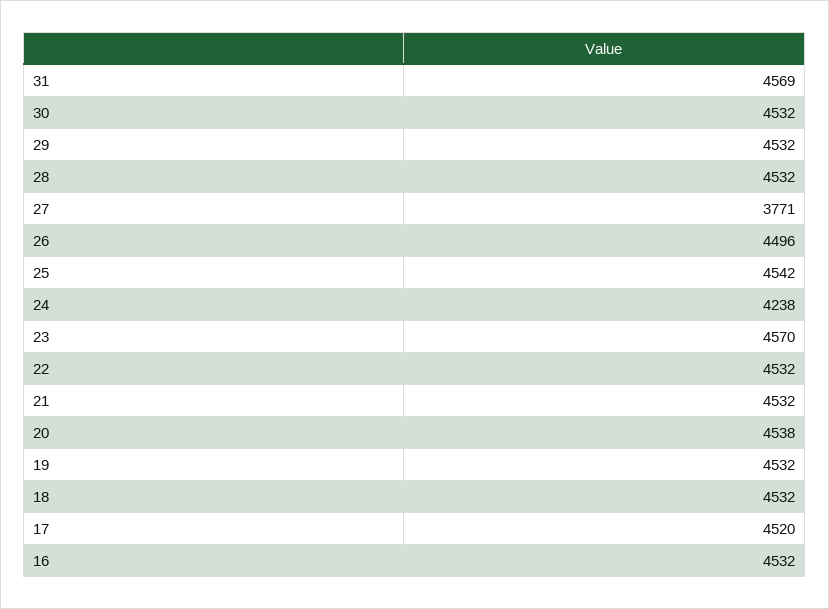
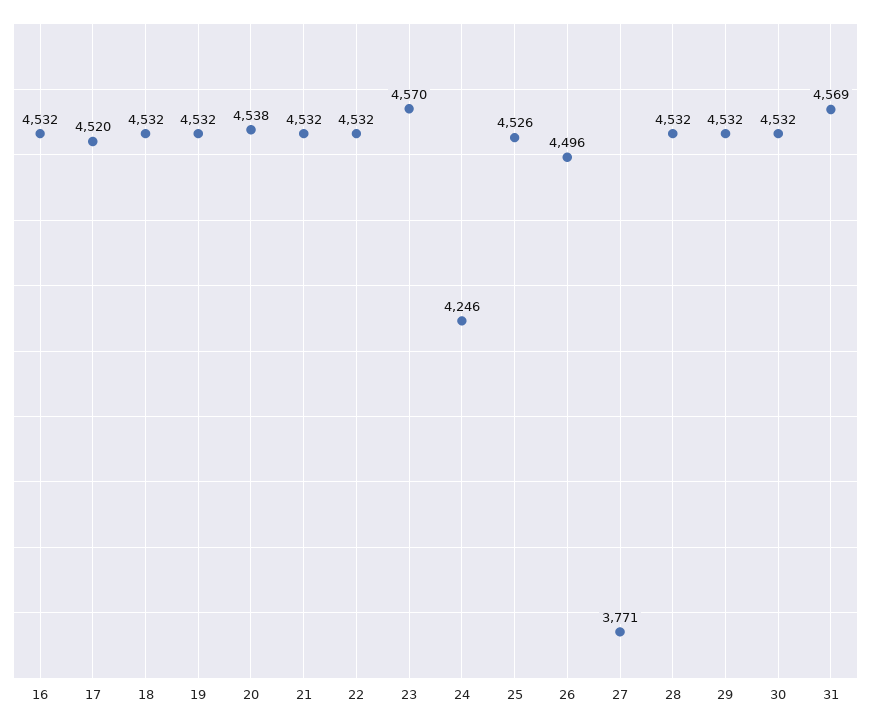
25: 4542 -> 4526
24: 4238 -> 4246

